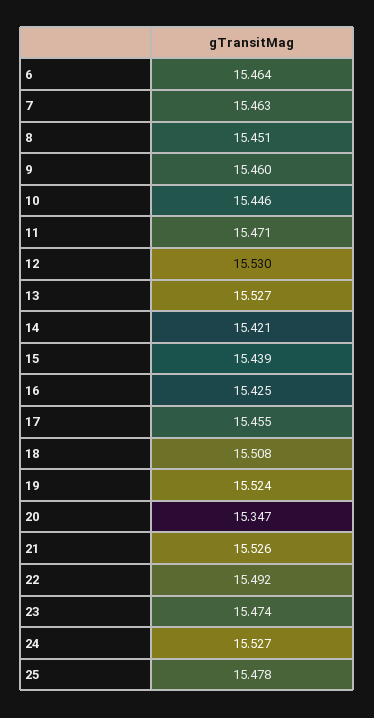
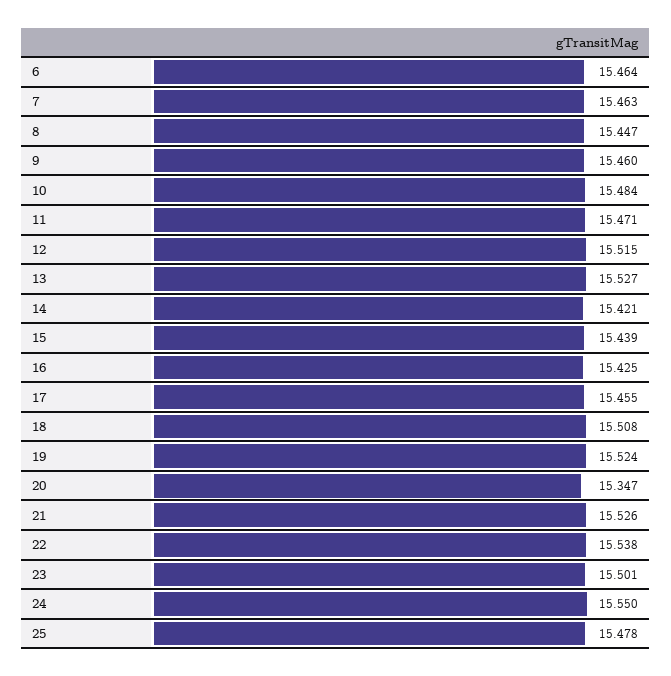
8: 15.451 -> 15.447
10: 15.446 -> 15.484
12: 15.53 -> 15.515
22: 15.492 -> 15.538
23: 15.474 -> 15.501
24: 15.527 -> 15.55

